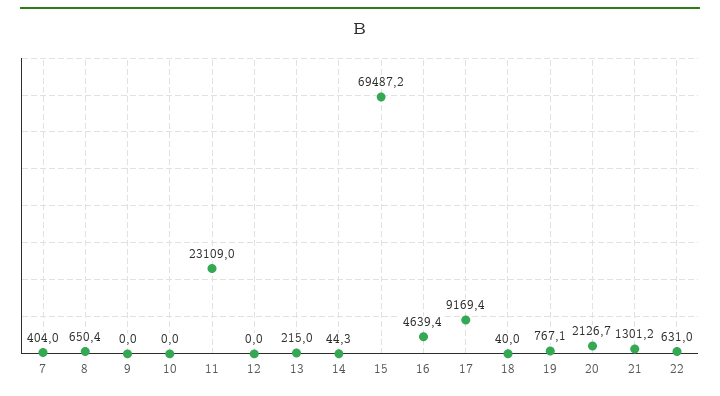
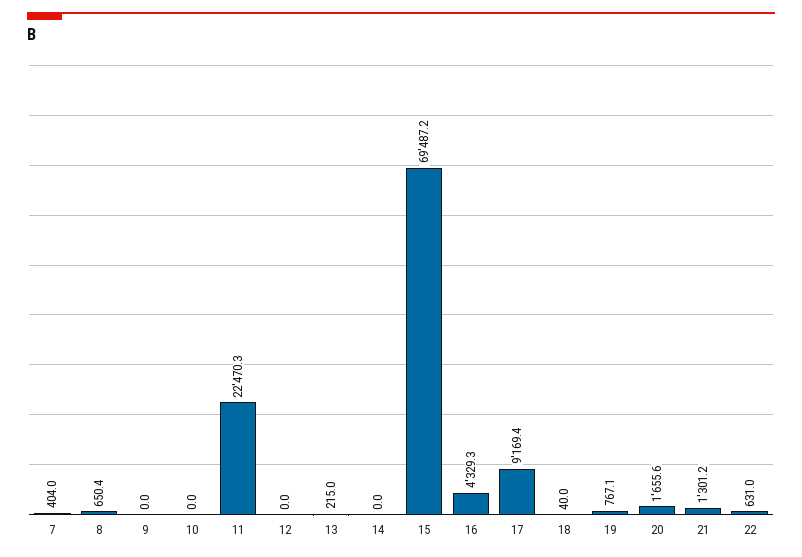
11: 23109 -> 22470.3
14: 44.3 -> 0
16: 4639.4 -> 4329.3
20: 2126.7 -> 1655.6

